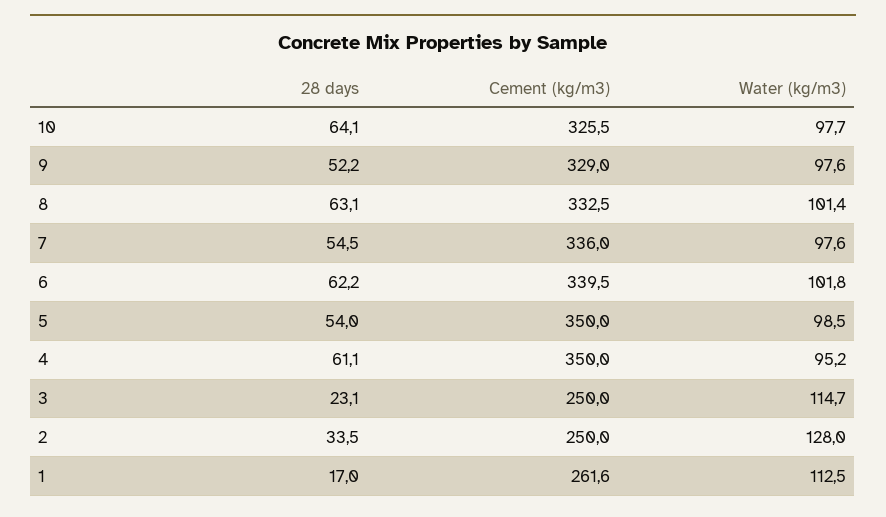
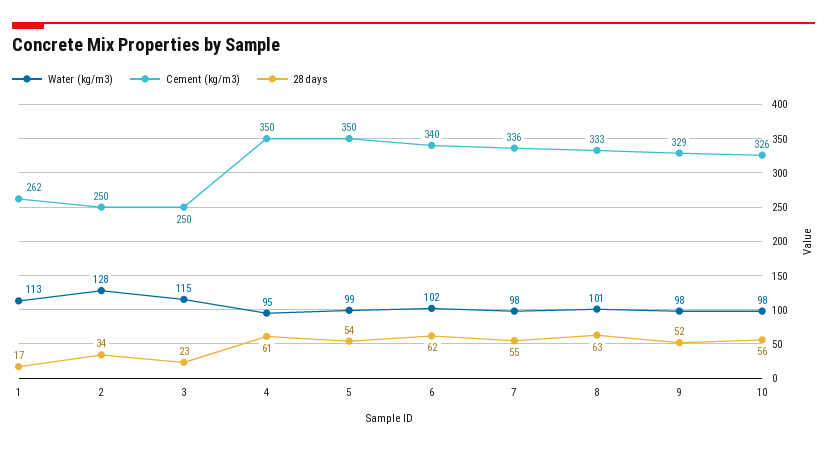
28 days, 10: 64.1 -> 56

